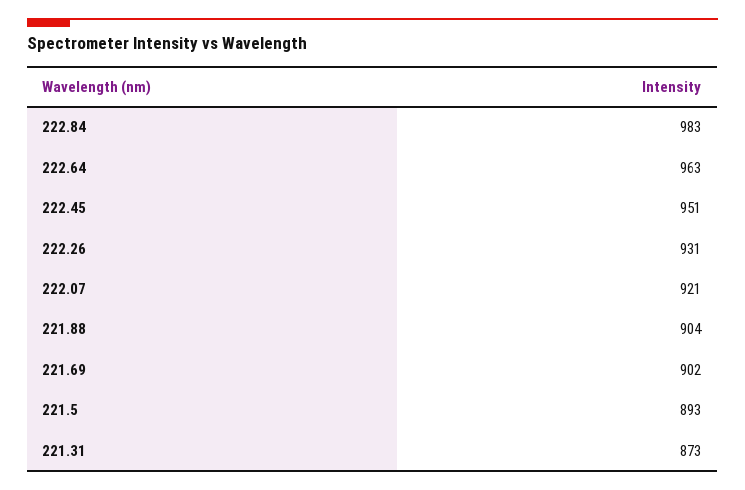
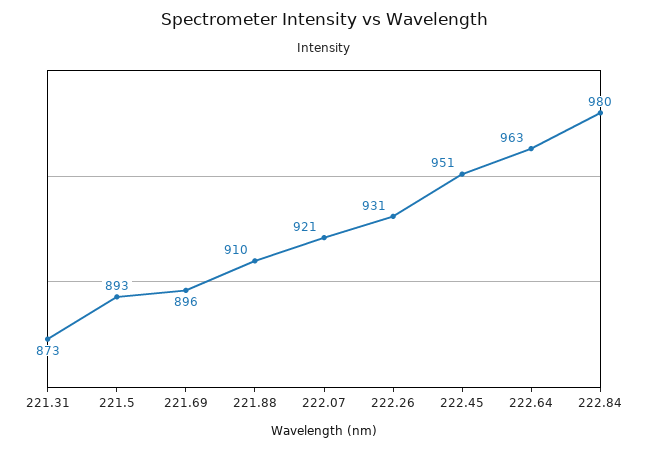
222.84: 983 -> 980
221.88: 904 -> 910
221.69: 902 -> 896

